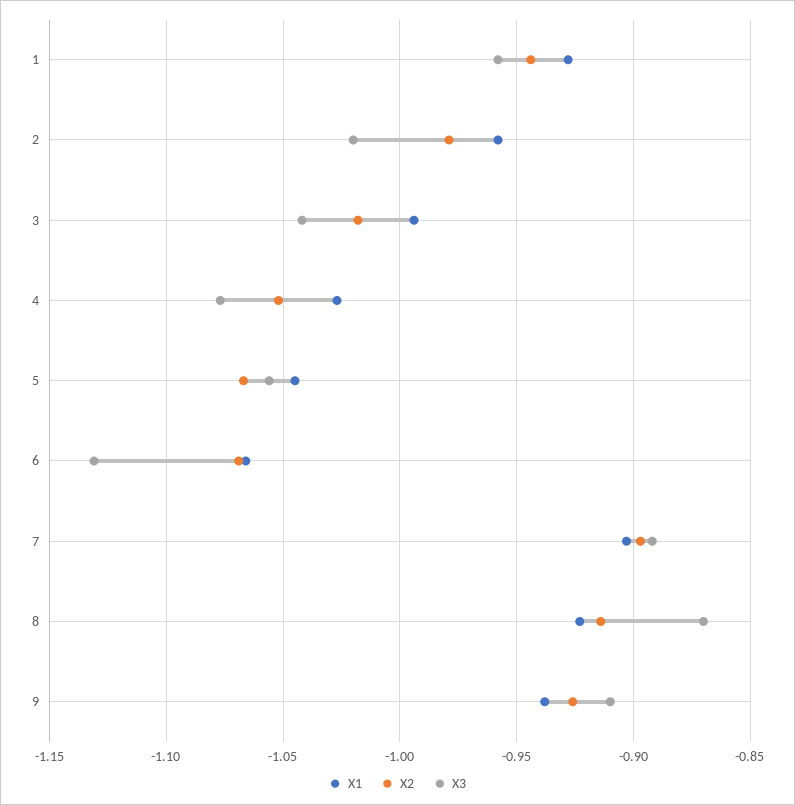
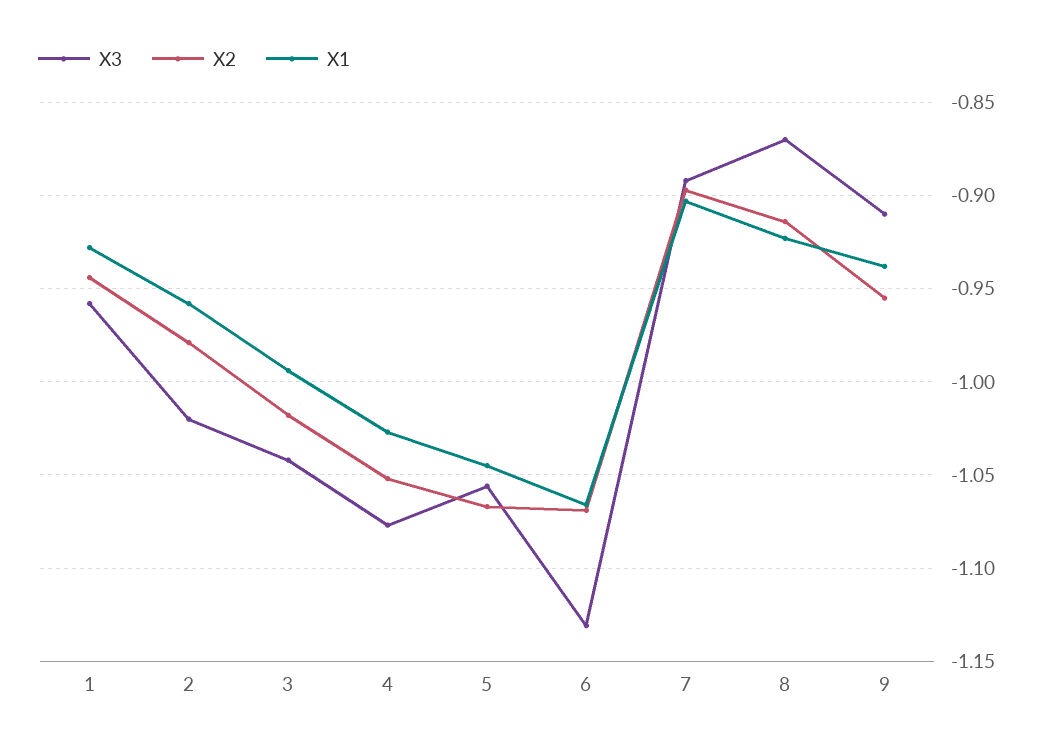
X2, 9: -0.925 -> -0.955

